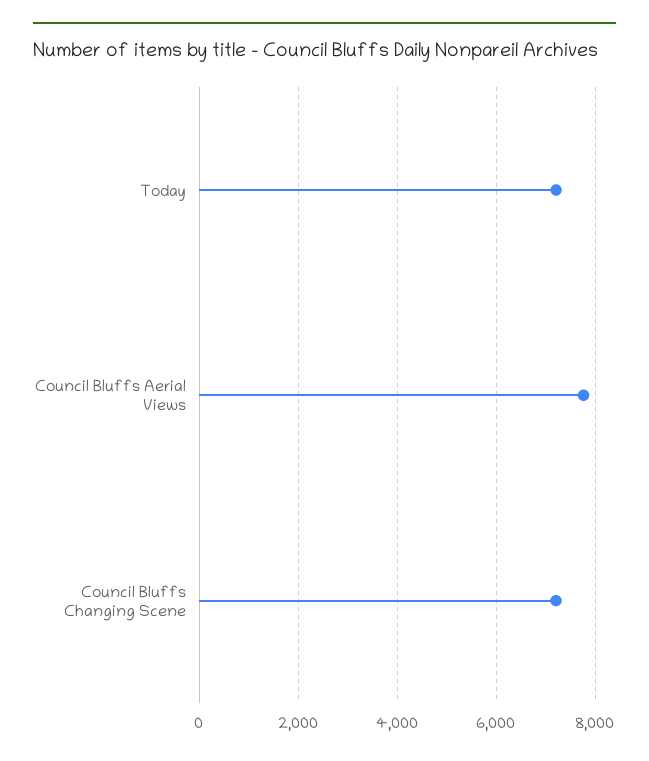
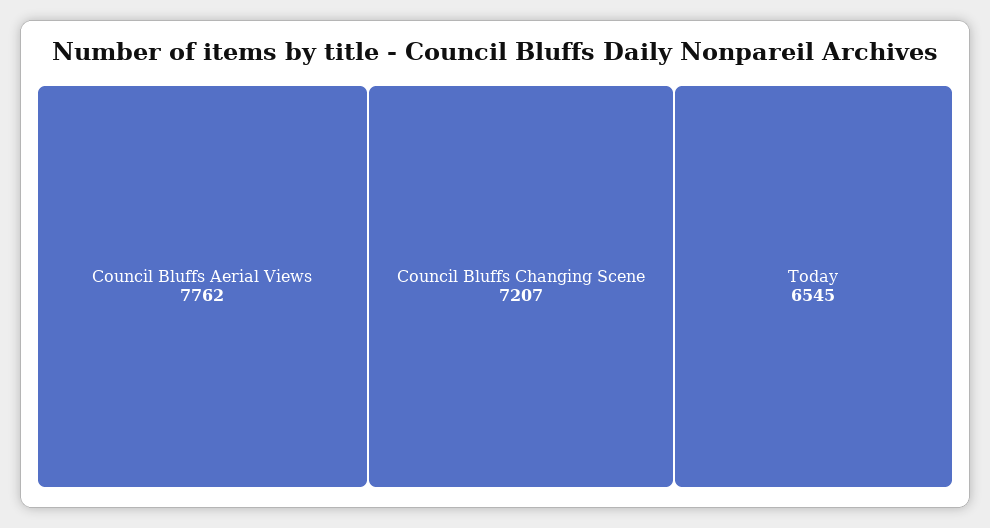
Today: 7200 -> 6545

